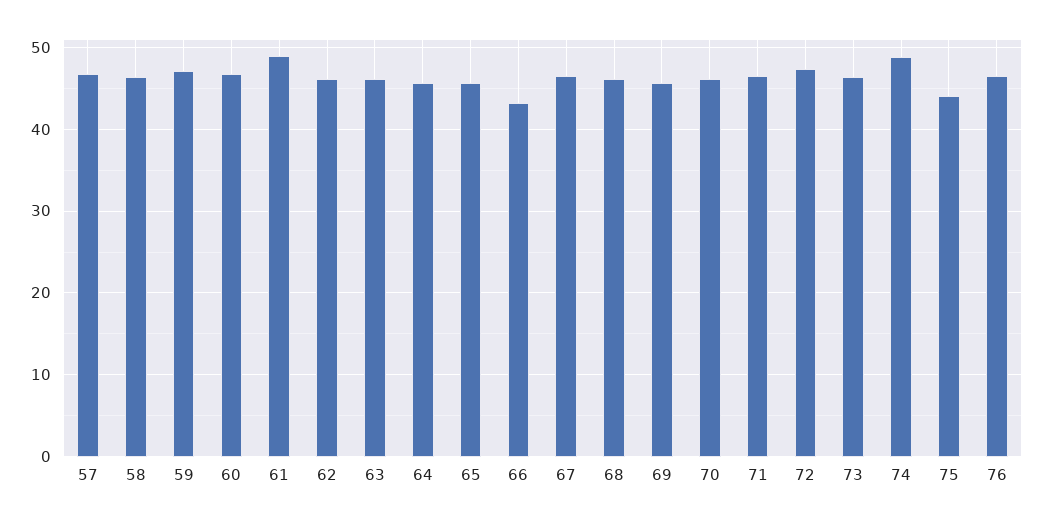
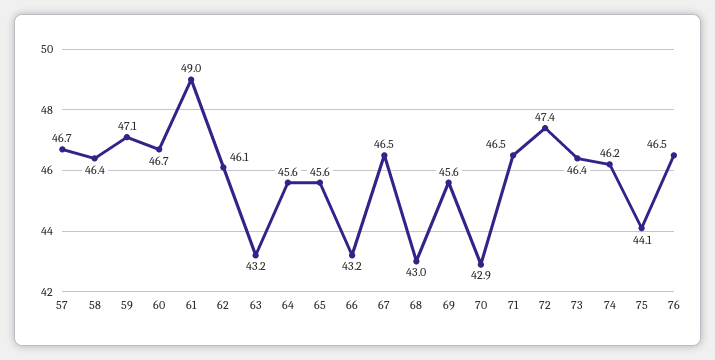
63: 46 -> 43.2
68: 46 -> 43
70: 46 -> 42.9
74: 49 -> 46.2

